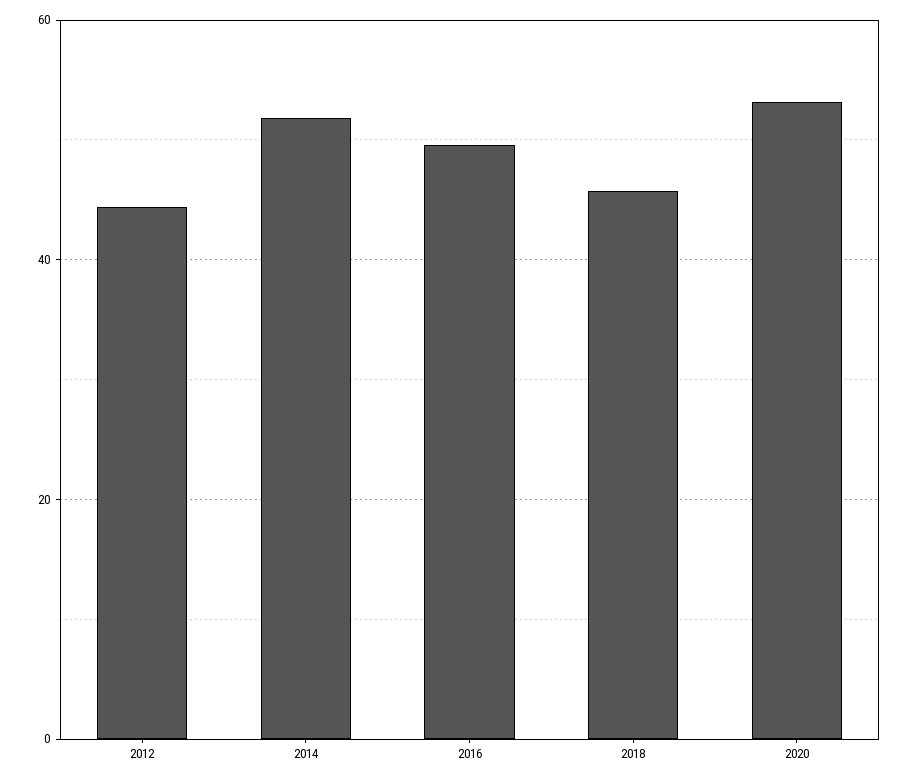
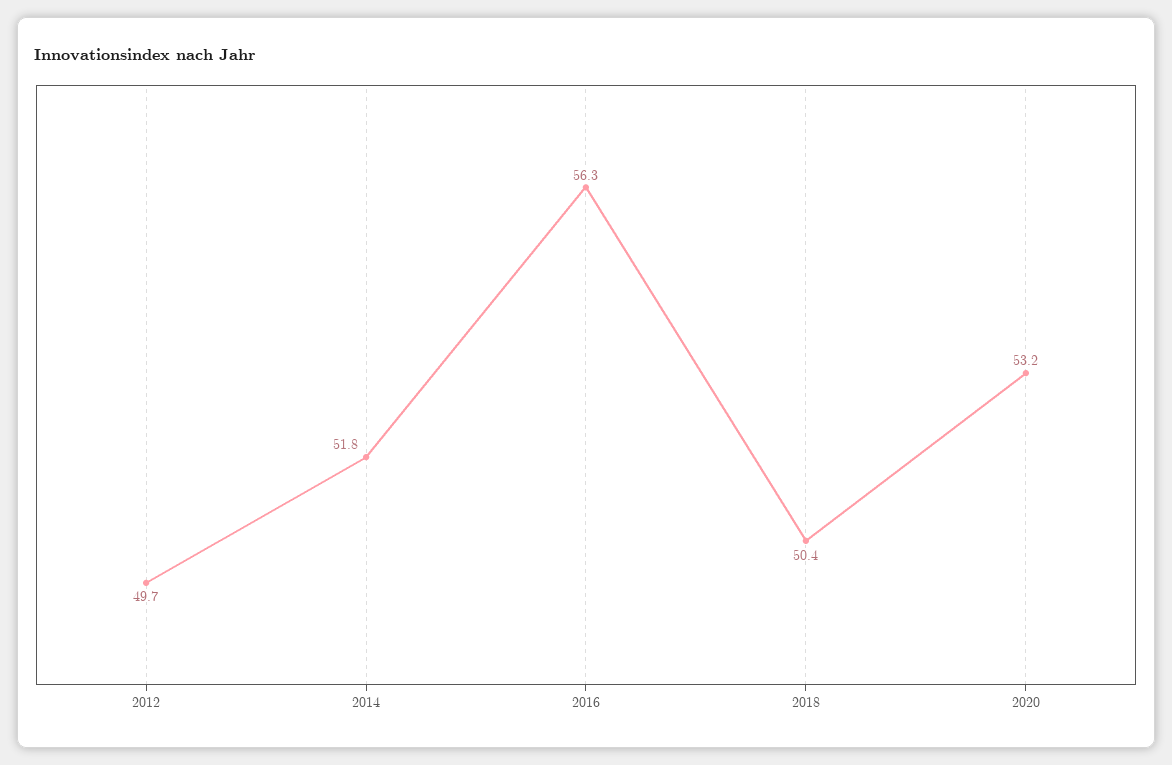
2012: 44 -> 49.7
2016: 50 -> 56.3
2018: 46 -> 50.4

